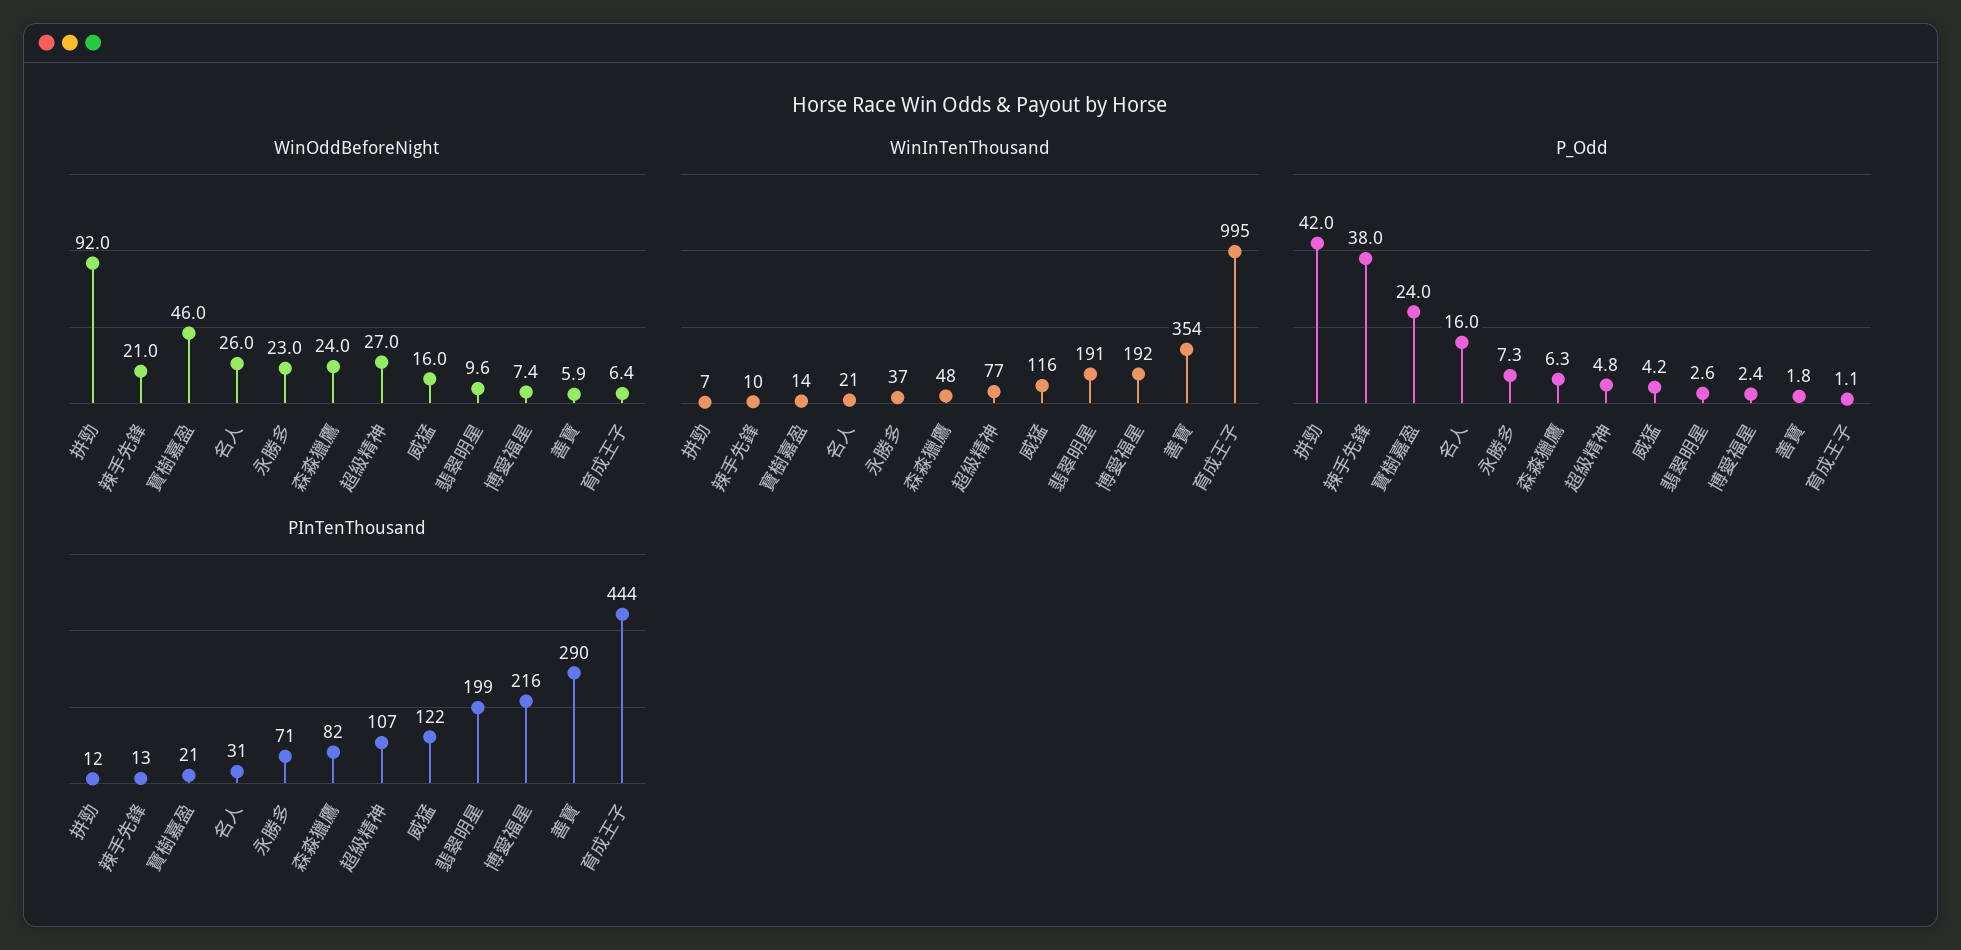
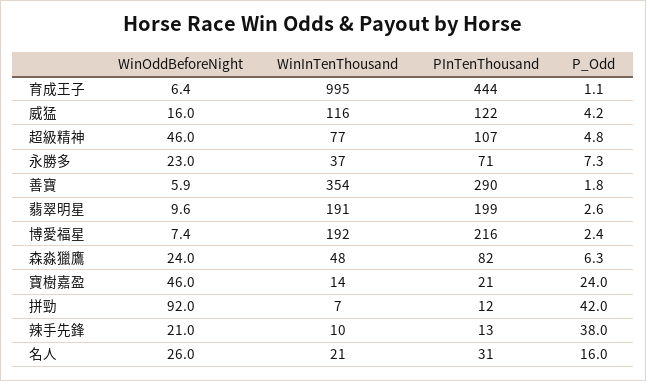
WinOddBeforeNight, 超級精神: 27 -> 46

